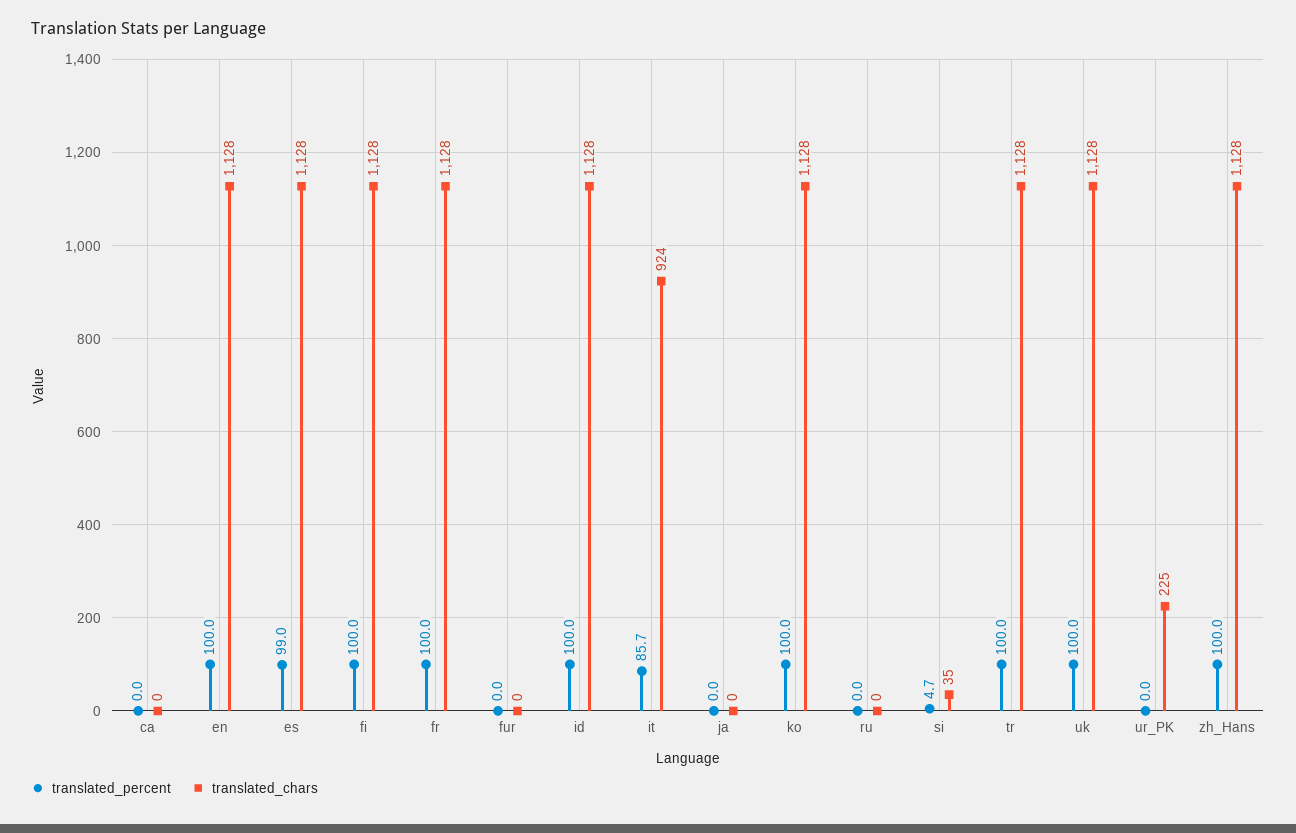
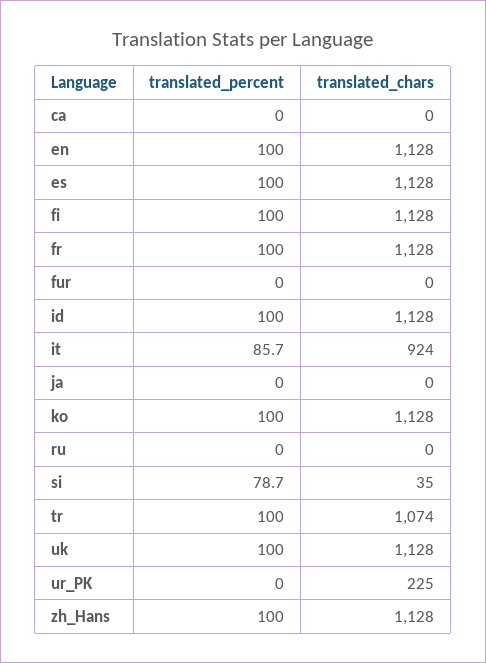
translated_percent, es: 99 -> 100
translated_percent, si: 4.7 -> 78.7
translated_chars, tr: 1128 -> 1074

